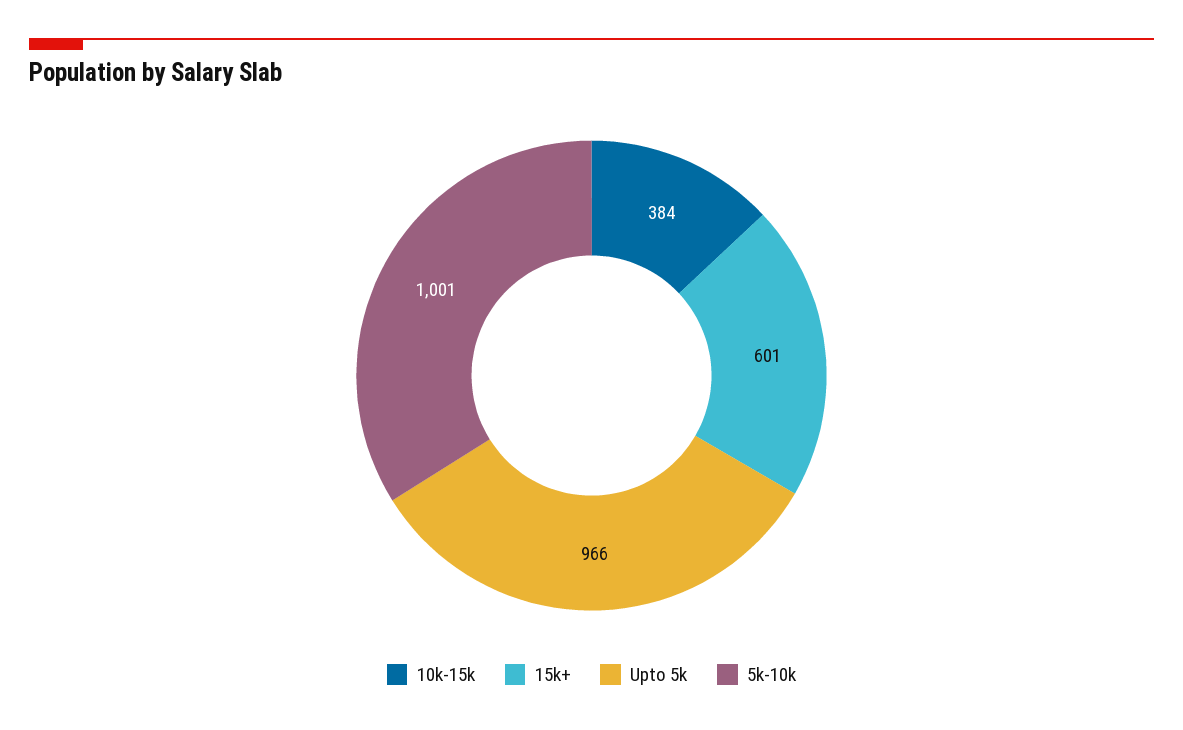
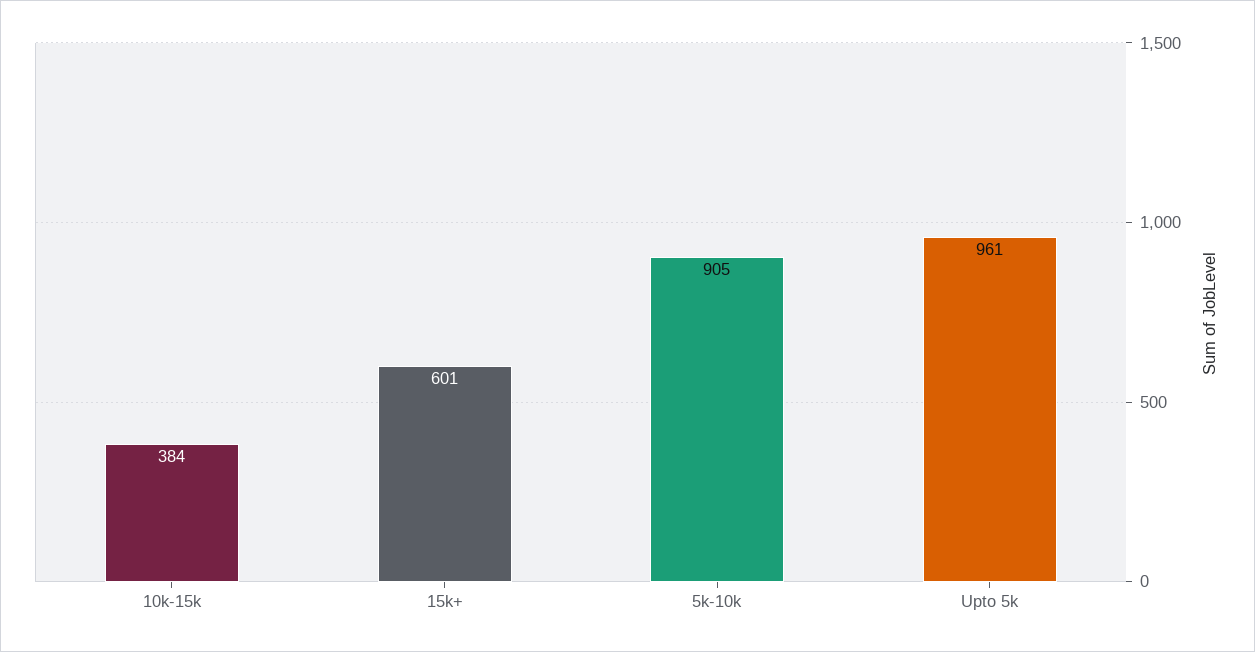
Upto 5k: 966 -> 961
5k-10k: 1001 -> 905

